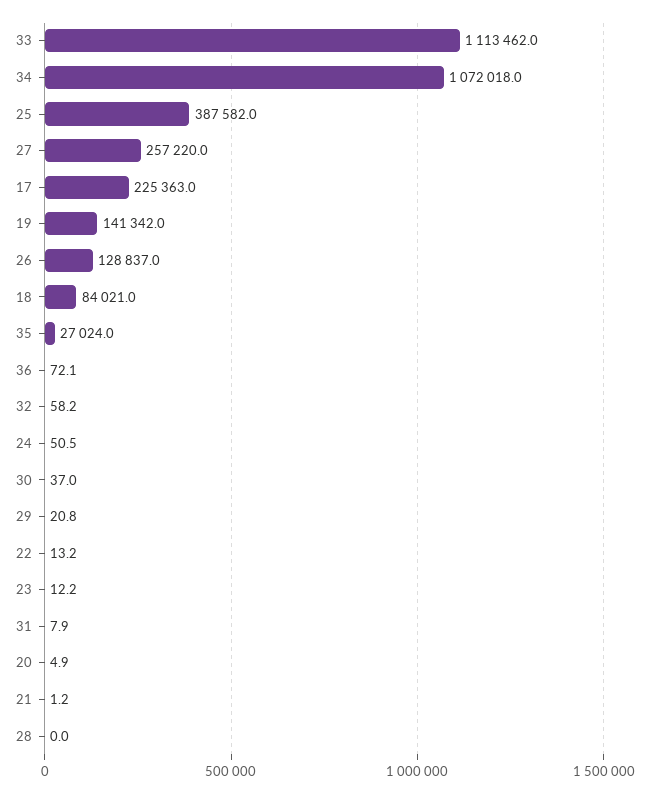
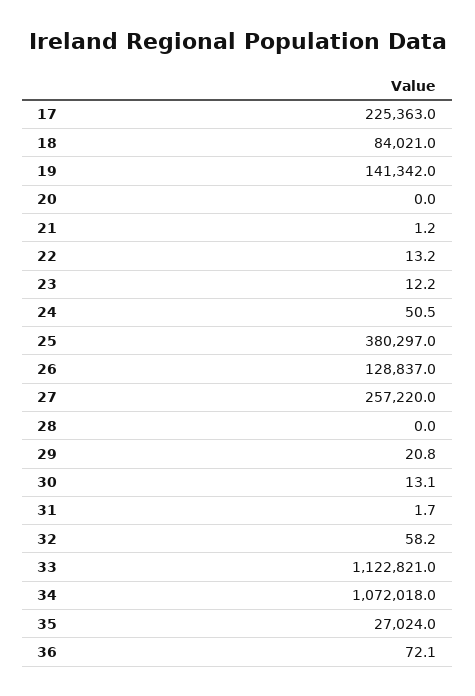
33: 1113462 -> 1122821
25: 387582 -> 380297
30: 37 -> 13.1
31: 7.9 -> 1.7
20: 4.9 -> 0

